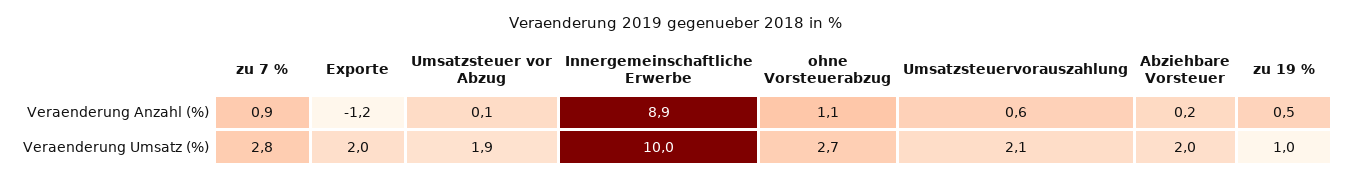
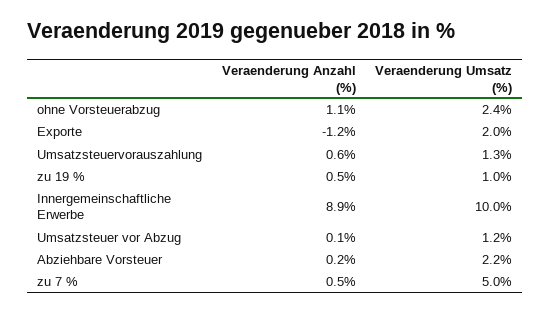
zu 7 %, Veraenderung Anzahl (%): 0.9 -> 0.5
zu 7 %, Veraenderung Umsatz (%): 2.8 -> 5
Umsatzsteuer vor Abzug, Veraenderung Umsatz (%): 1.9 -> 1.2
ohne Vorsteuerabzug, Veraenderung Umsatz (%): 2.7 -> 2.4
Umsatzsteuervorauszahlung, Veraenderung Umsatz (%): 2.1 -> 1.3
Abziehbare Vorsteuer, Veraenderung Umsatz (%): 2 -> 2.2

